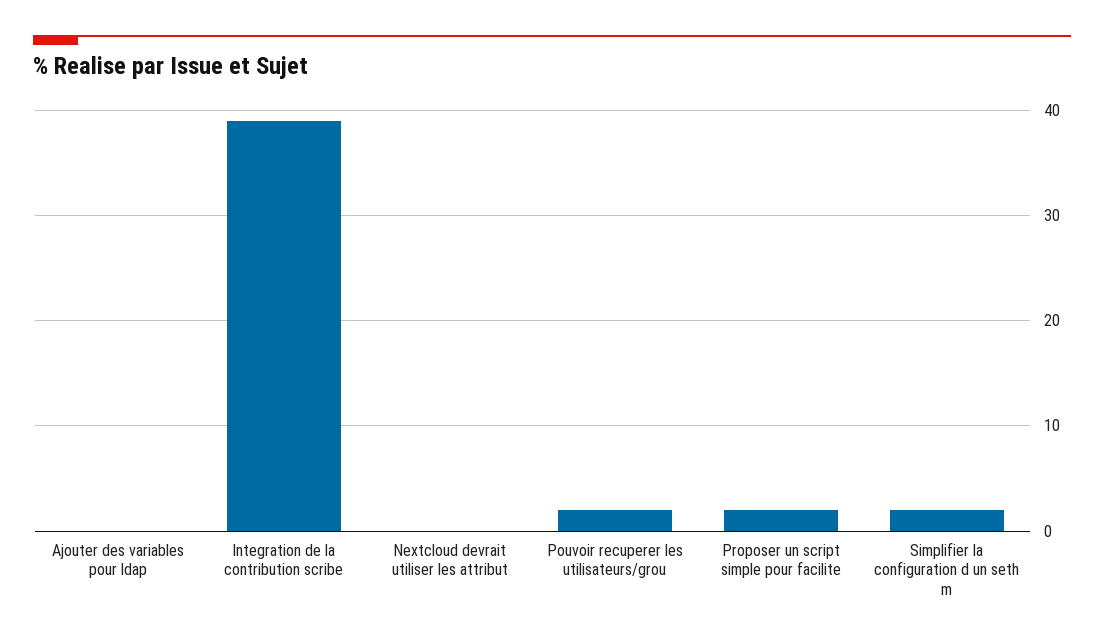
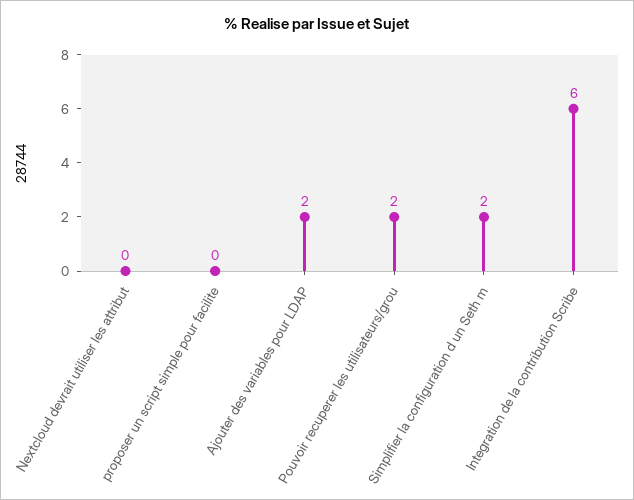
Ajouter des variables pour ldap: 0 -> 2
Integration de la contribution scribe: 39 -> 6
Proposer un script simple pour facilite: 2 -> 0

